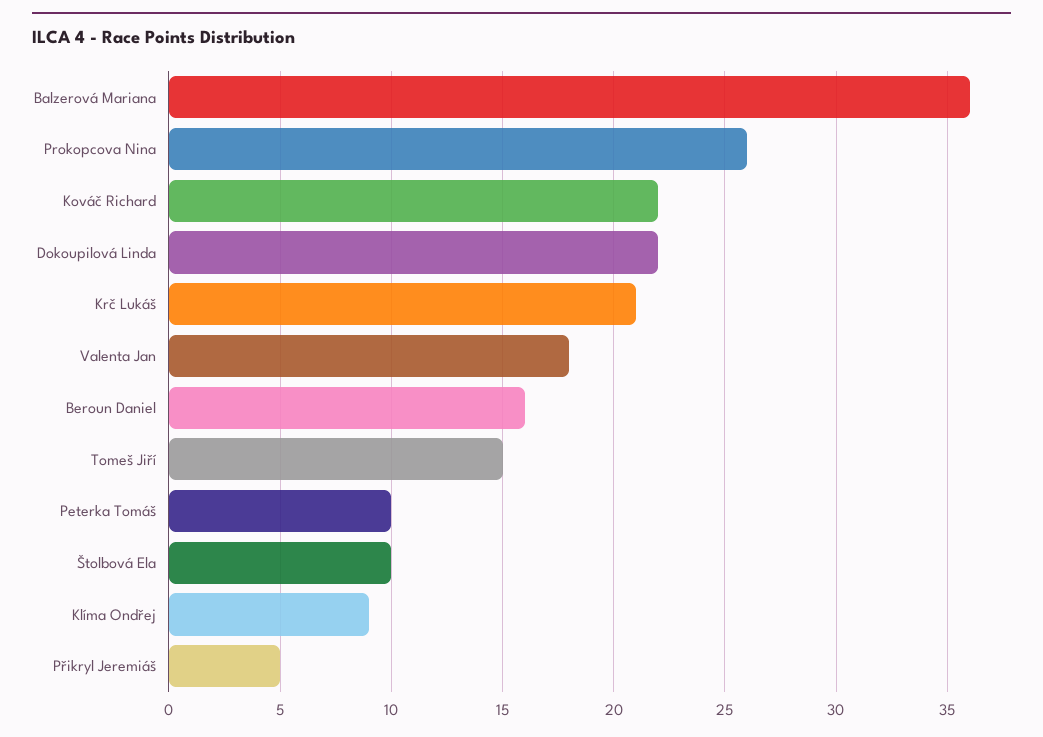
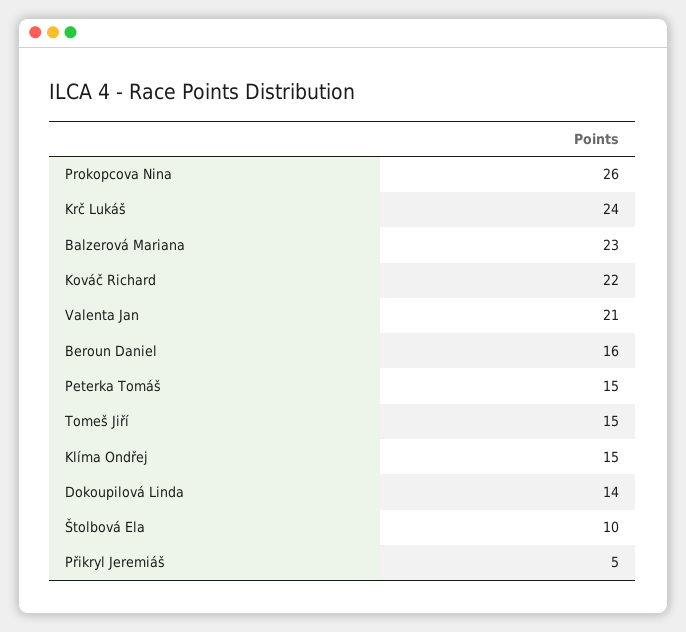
Balzerová Mariana: 36 -> 23
Dokoupilová Linda: 22 -> 14
Krč Lukáš: 21 -> 24
Valenta Jan: 18 -> 21
Peterka Tomáš: 10 -> 15
Klíma Ondřej: 9 -> 15

